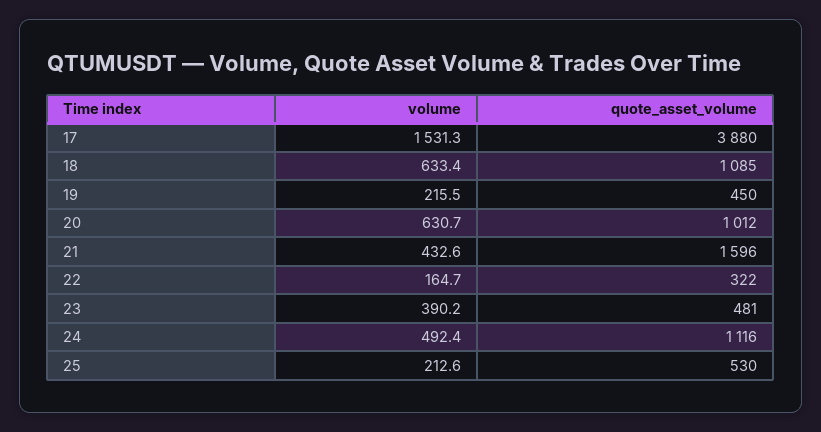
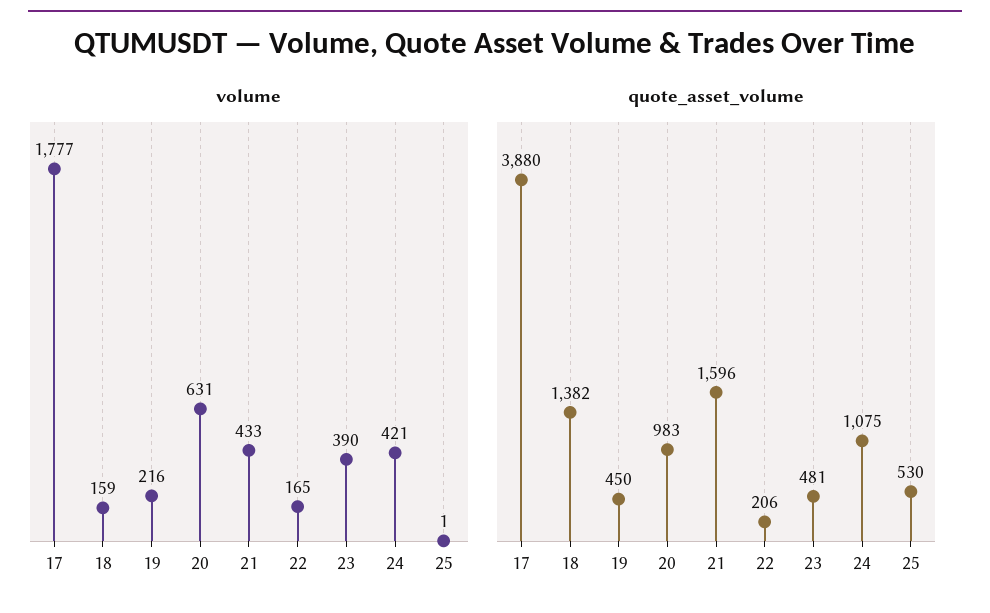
volume, 17: 1531.3 -> 1777
volume, 18: 633.4 -> 159
quote_asset_volume, 18: 1085 -> 1382
quote_asset_volume, 20: 1012 -> 983
quote_asset_volume, 22: 322 -> 206
volume, 24: 492.4 -> 421
quote_asset_volume, 24: 1116 -> 1075
volume, 25: 212.6 -> 1

